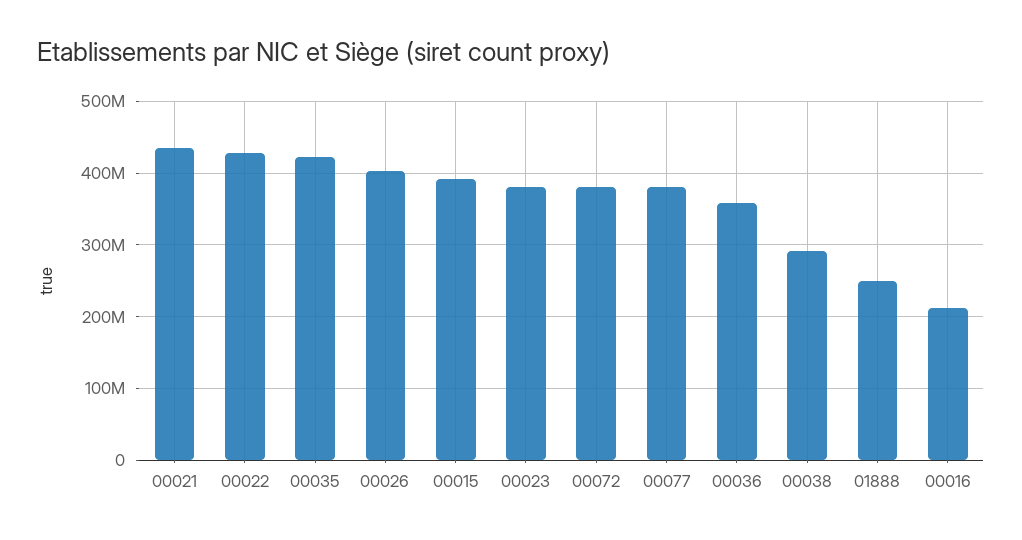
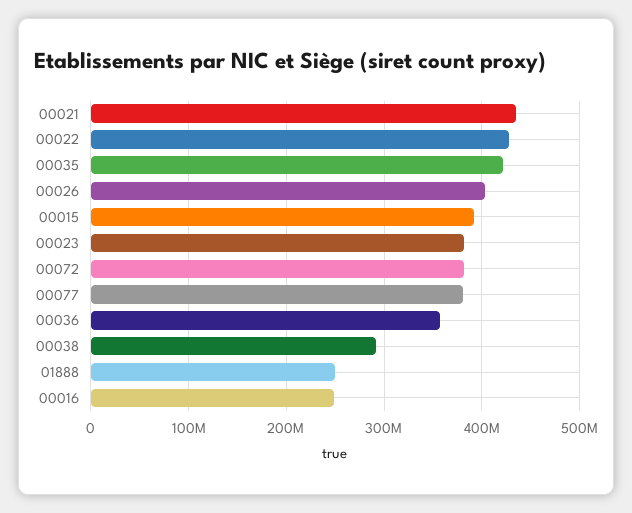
00016: 210000000 -> 250000000

